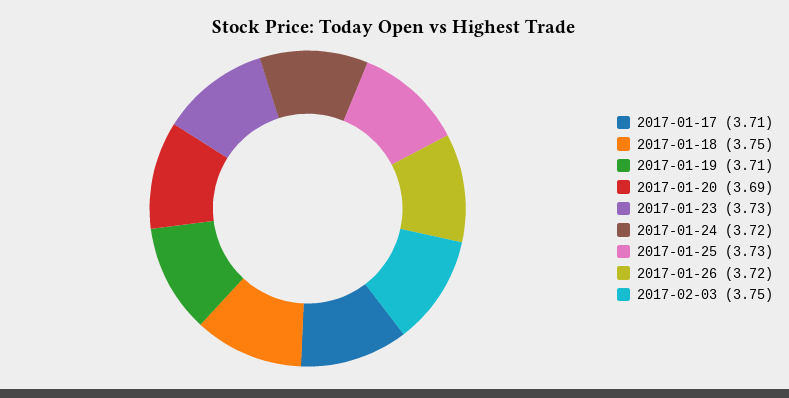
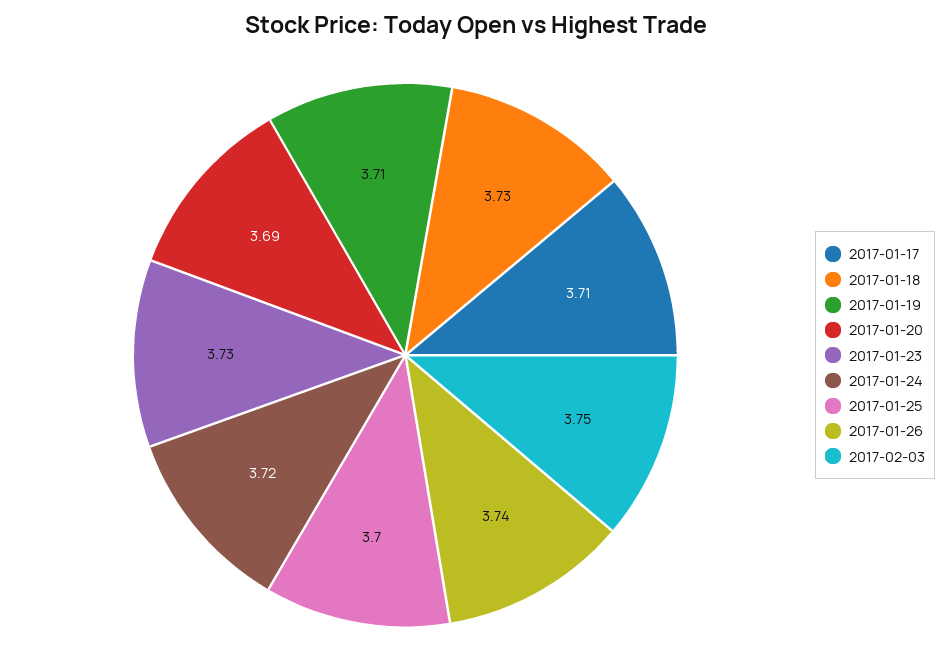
2017-01-18: 3.75 -> 3.73
2017-01-25: 3.73 -> 3.7
2017-01-26: 3.72 -> 3.74

